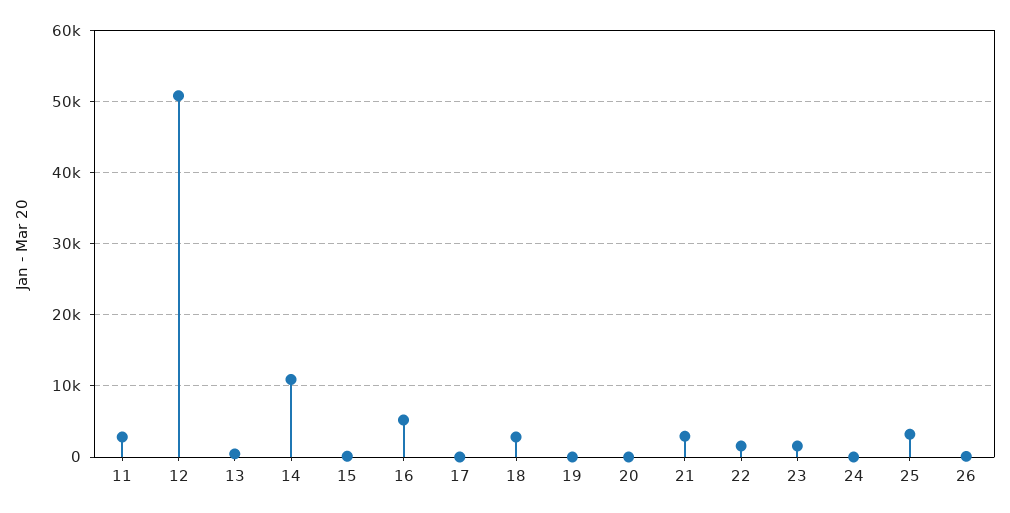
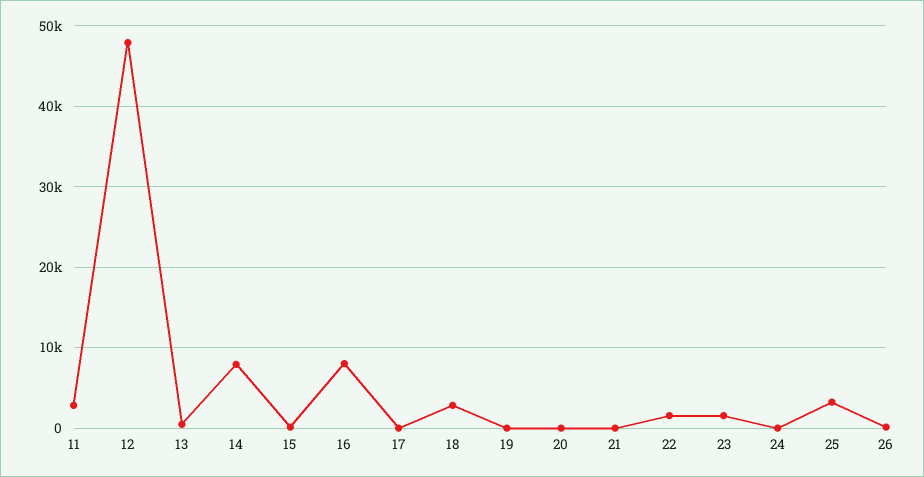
12: 51000 -> 48000
14: 11000 -> 8000
16: 5000 -> 8000
21: 3000 -> 0

